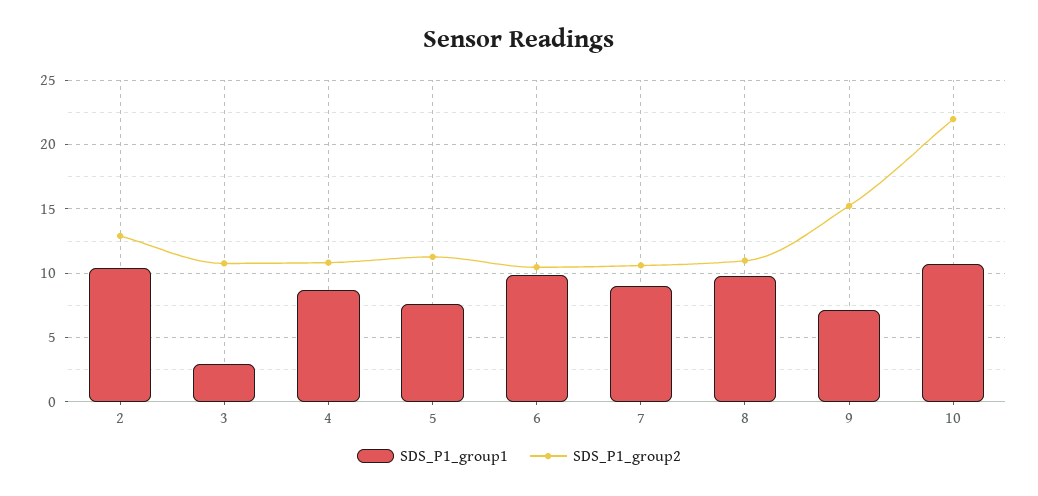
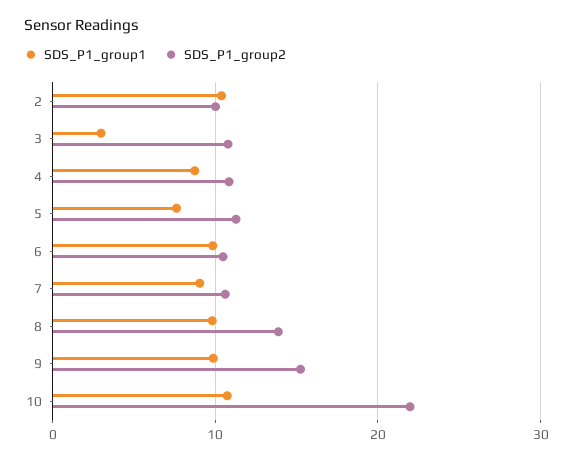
SDS_P1_group2, 2: 13 -> 10
SDS_P1_group2, 8: 11 -> 14
SDS_P1_group1, 9: 7 -> 10

